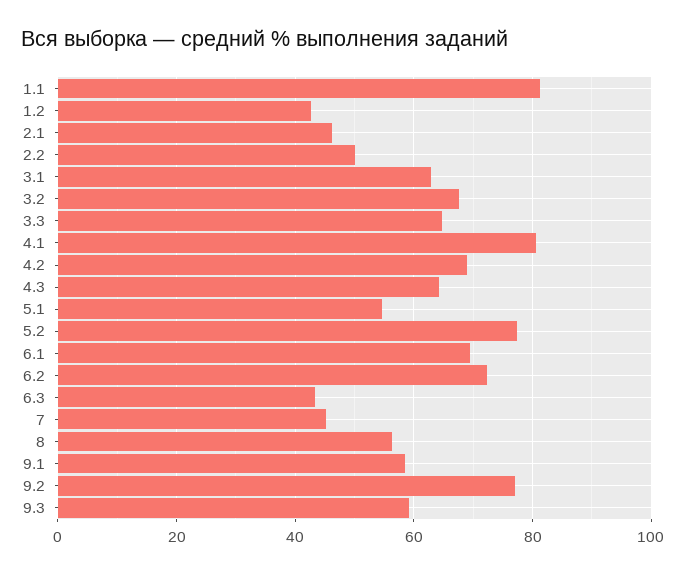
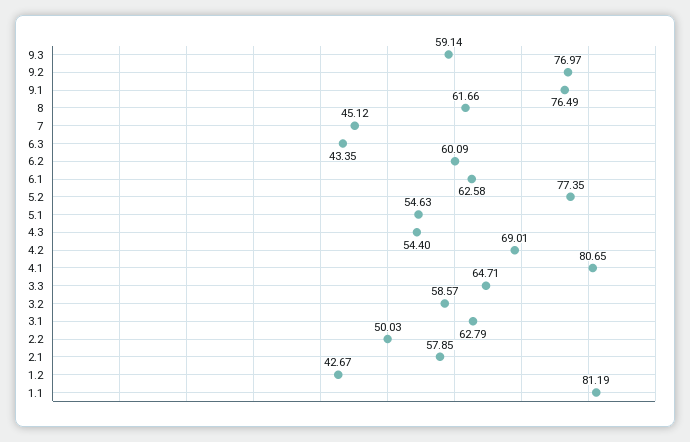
2.1: 46 -> 57.85
3.2: 68 -> 58.57
4.3: 64 -> 54.4
6.1: 70 -> 62.58
6.2: 72 -> 60.09
8: 56 -> 61.66
9.1: 58 -> 76.49

